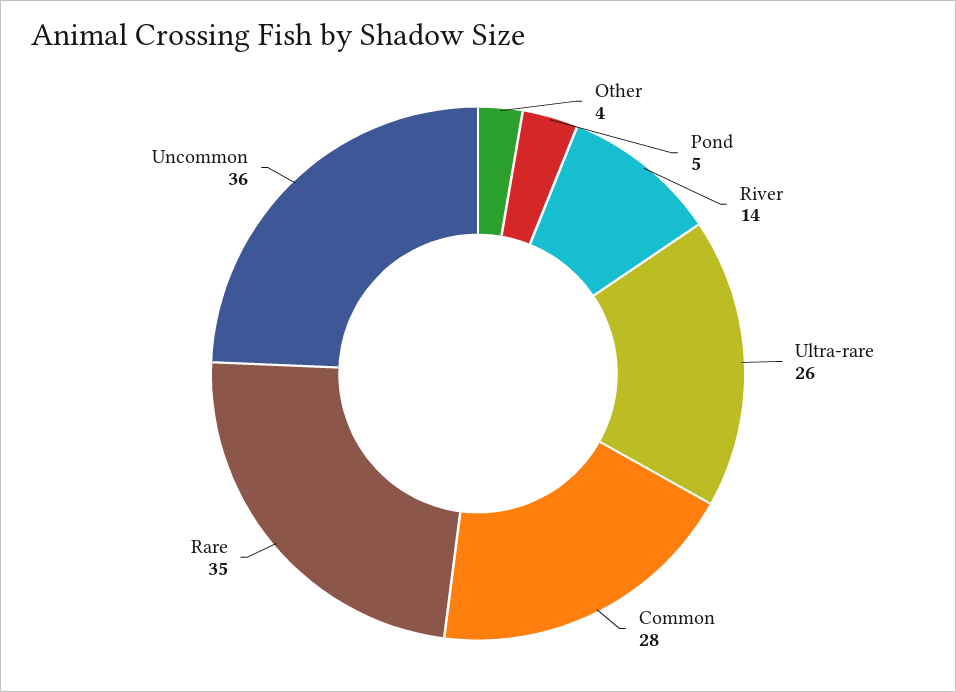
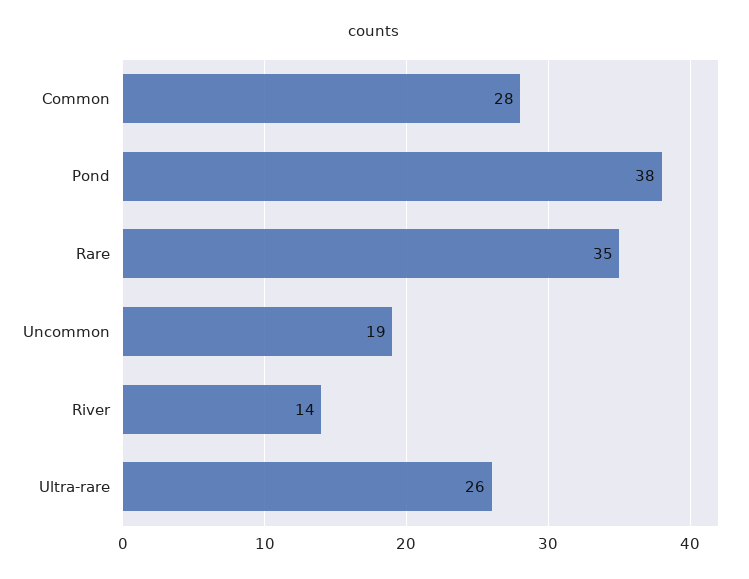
Other: 4 -> none
Pond: 5 -> 38
Uncommon: 36 -> 19

